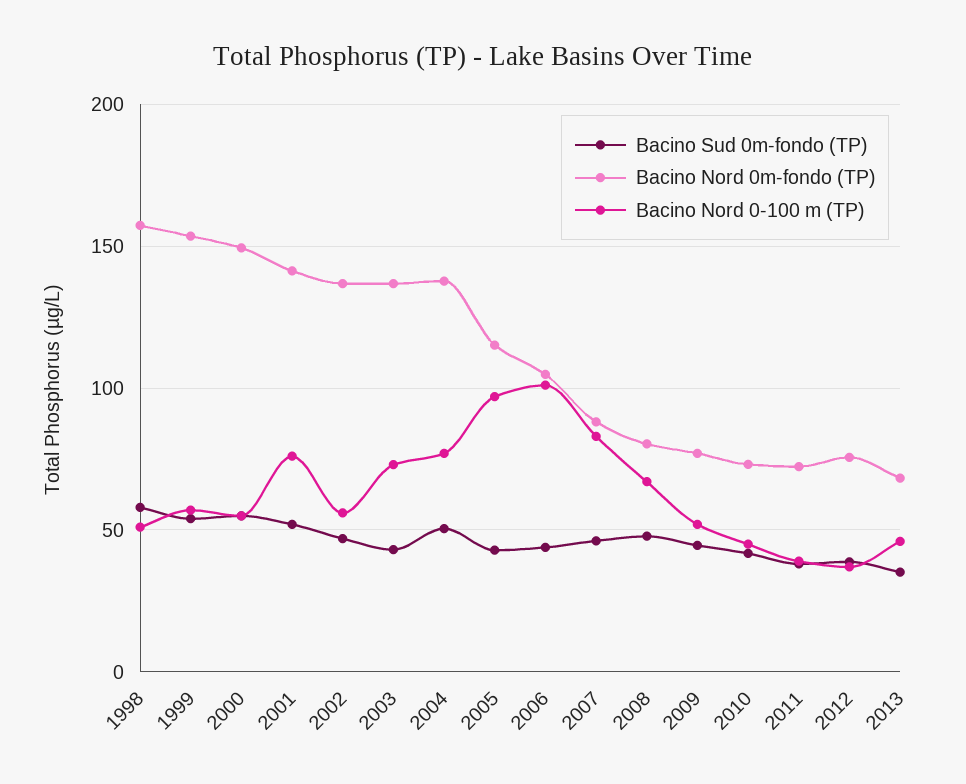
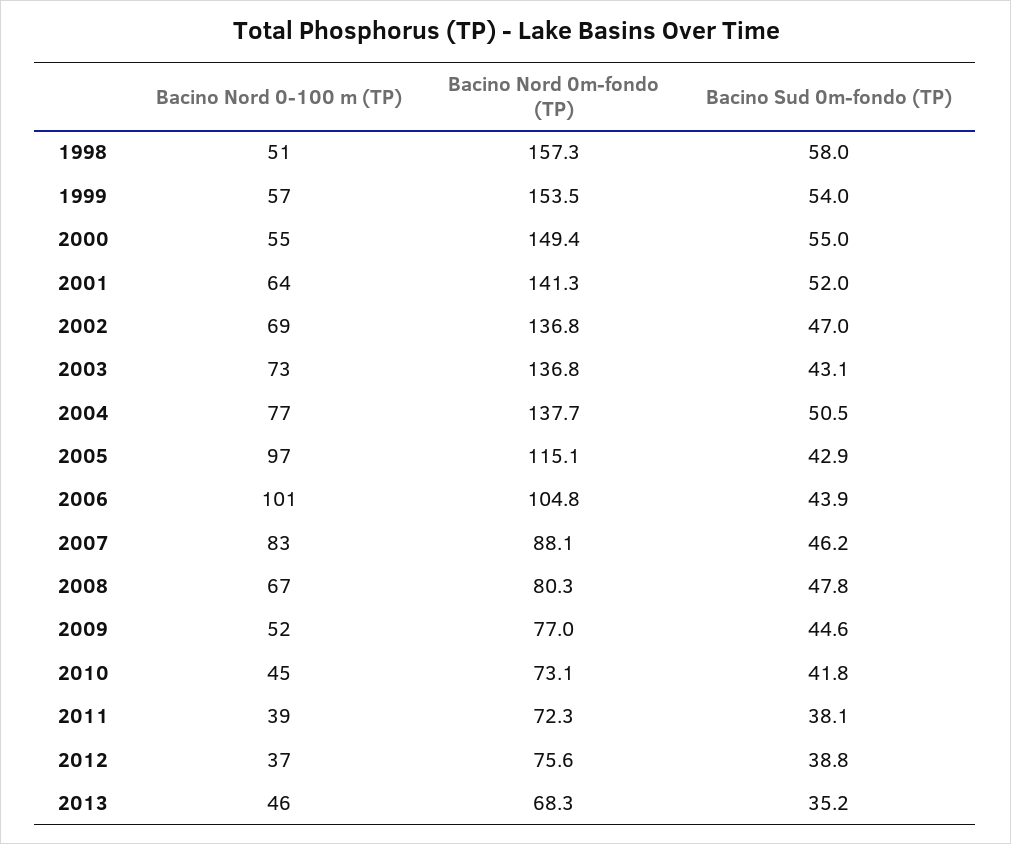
Bacino Nord 0-100 m (TP), 2001: 75 -> 64
Bacino Nord 0-100 m (TP), 2002: 55 -> 69

